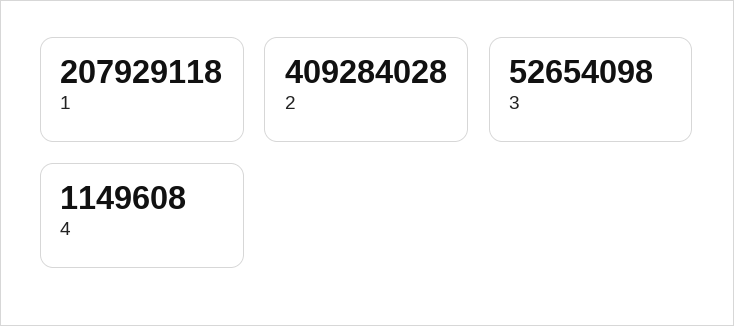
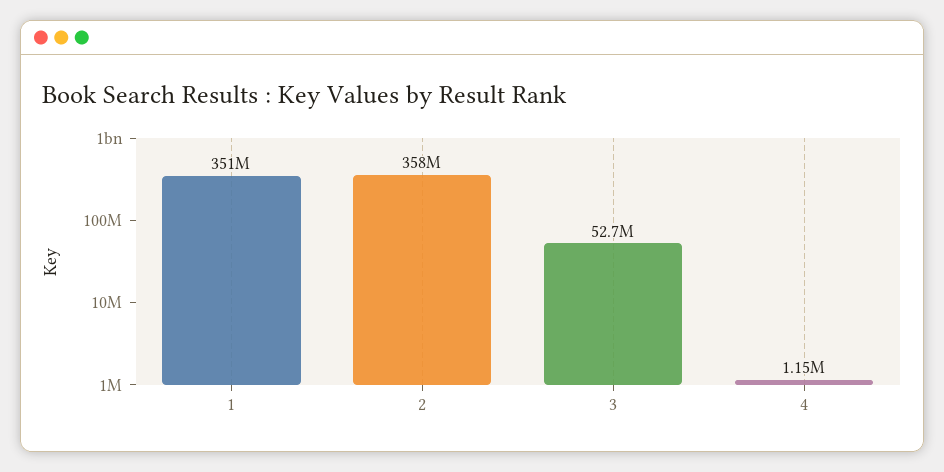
1: 207929118 -> 351000000
2: 409284028 -> 358000000

